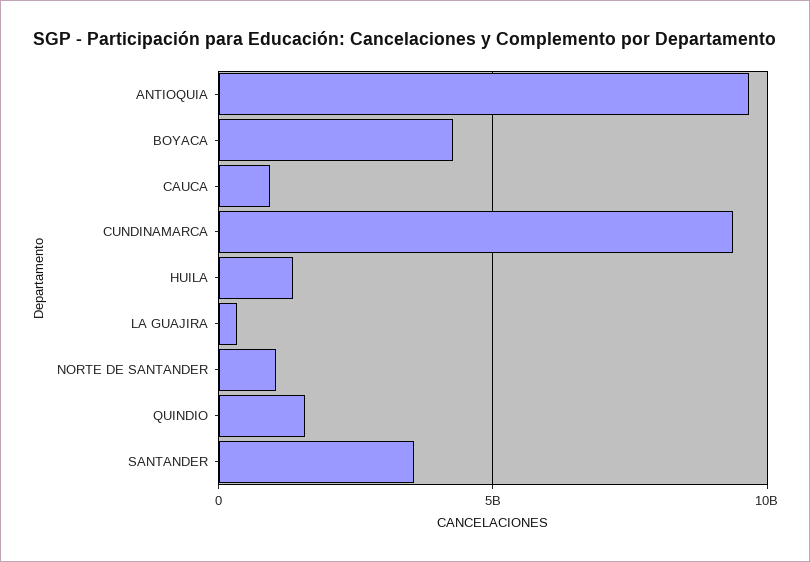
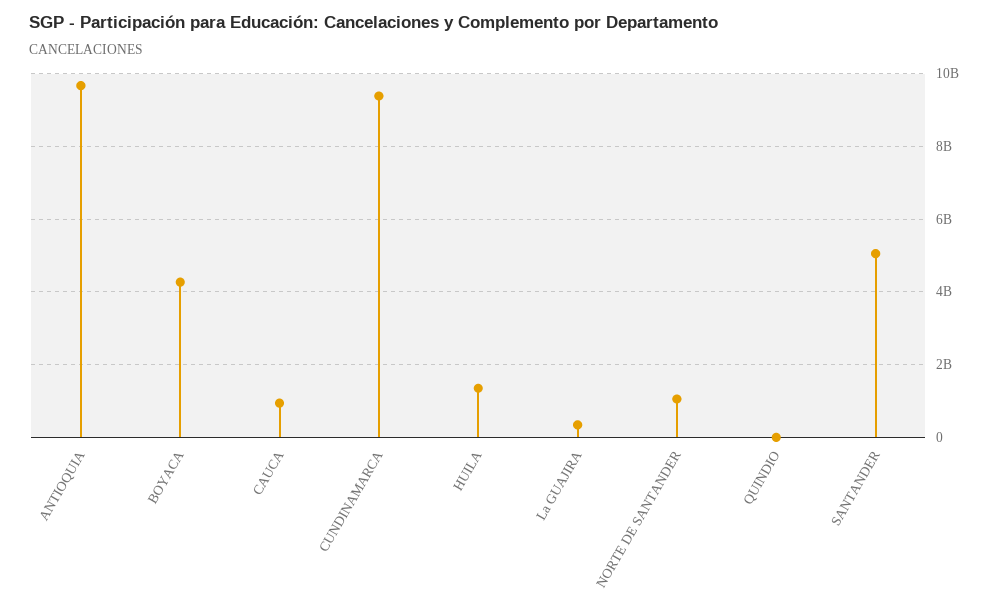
QUINDIO: 1500000000 -> 0
SANTANDER: 3500000000 -> 5000000000

